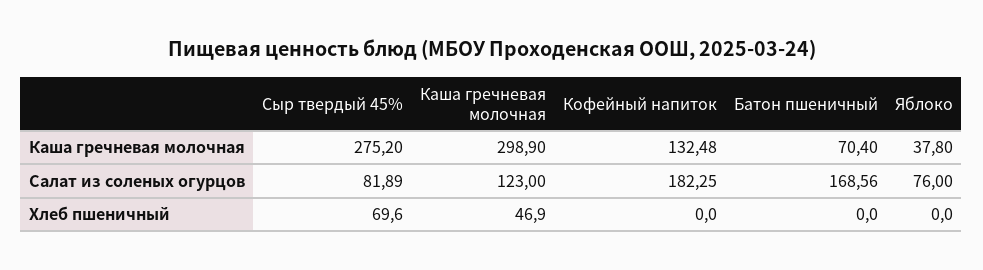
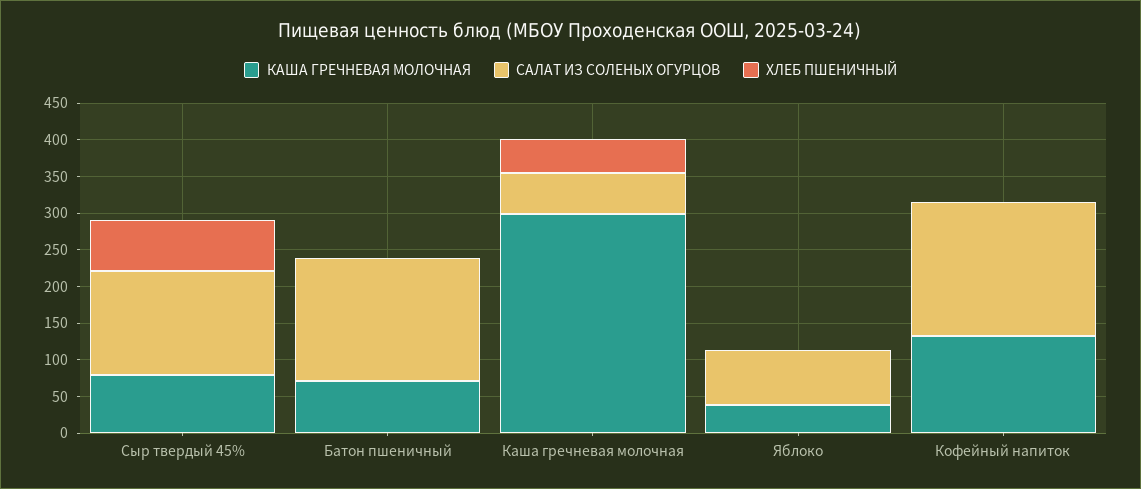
Каша гречневая молочная, Сыр твердый 45%: 275.2 -> 75
Салат из соленых огурцов, Сыр твердый 45%: 81.89 -> 150
Салат из соленых огурцов, Каша гречневая молочная: 123 -> 50

